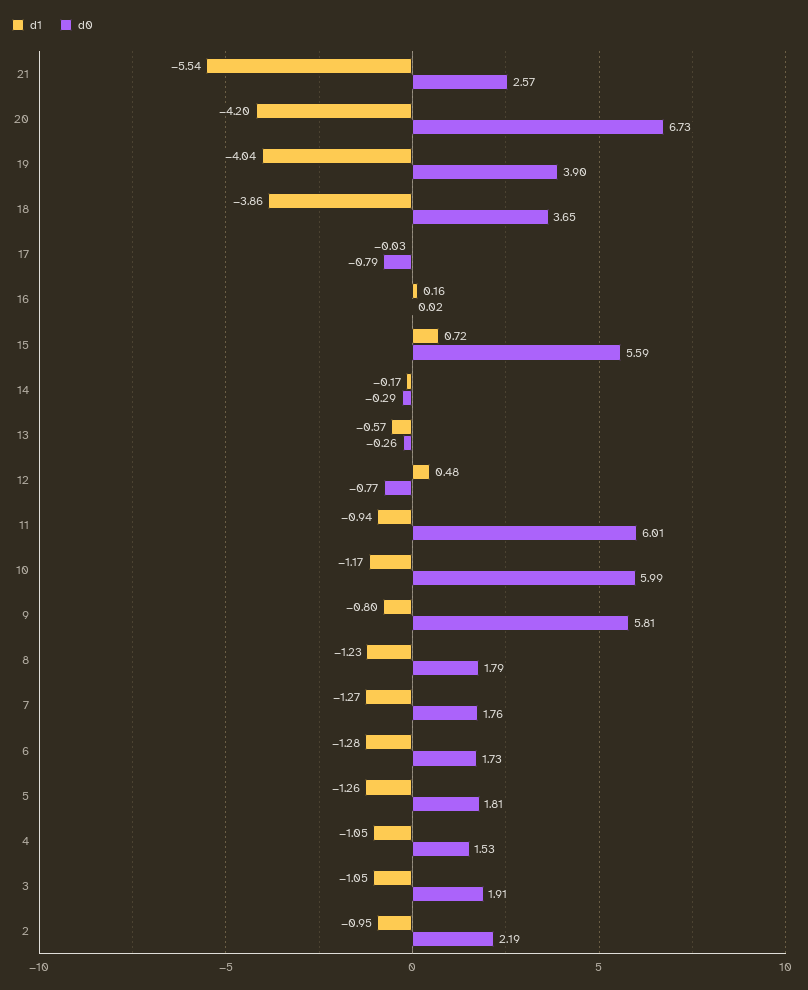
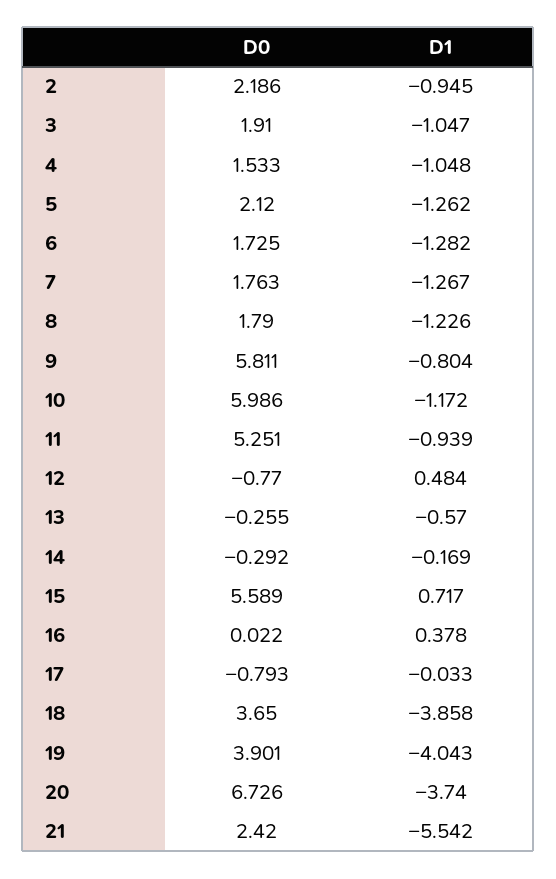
d0, 21: 2.57 -> 2.42
d1, 20: -4.2 -> -3.74
d1, 16: 0.16 -> 0.378
d0, 11: 6.01 -> 5.251
d0, 5: 1.81 -> 2.12

